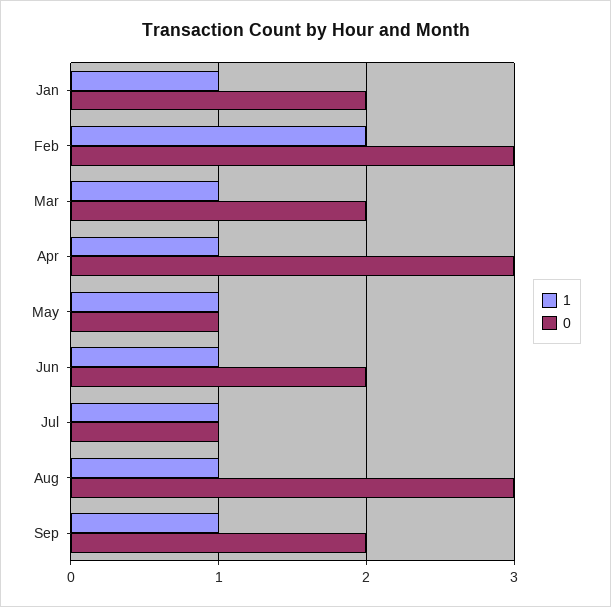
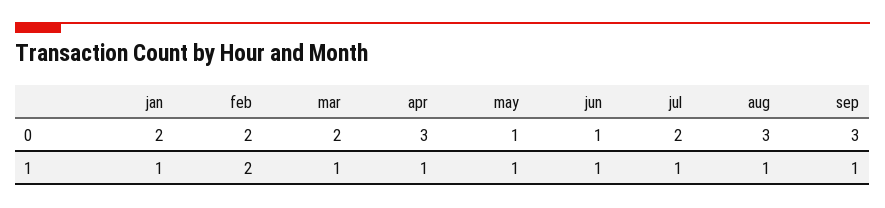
0, Feb: 3 -> 2
0, Jun: 2 -> 1
0, Jul: 1 -> 2
0, Sep: 2 -> 3

